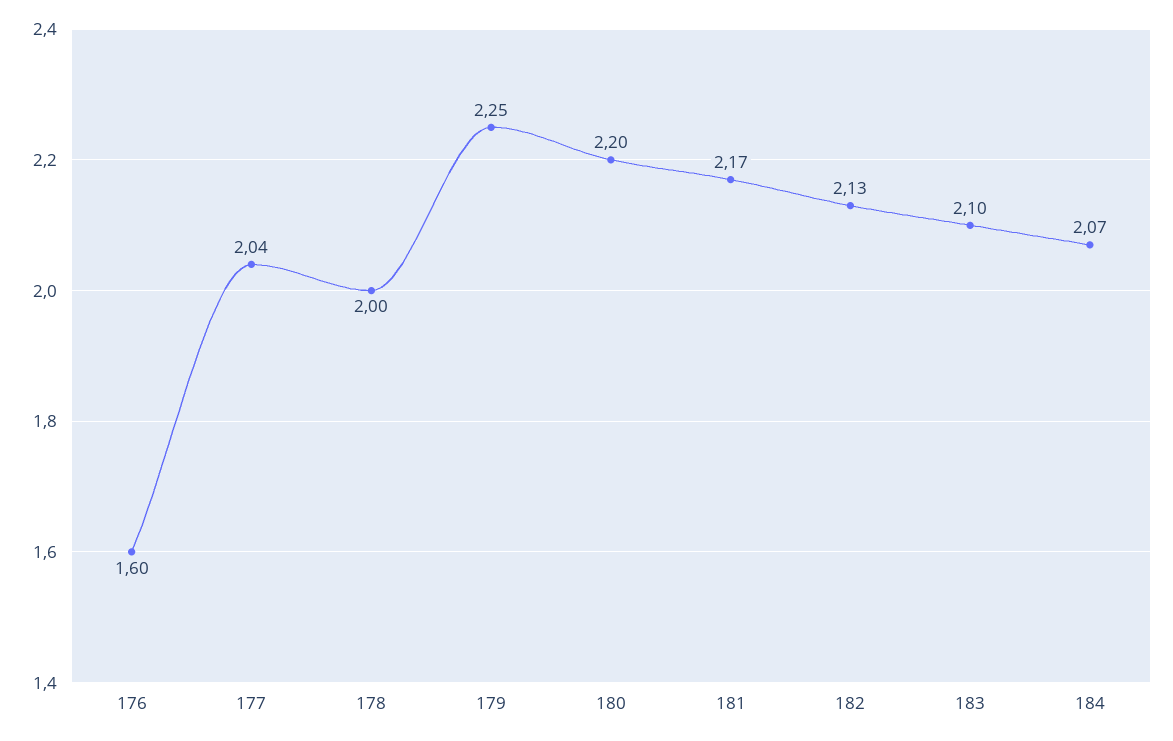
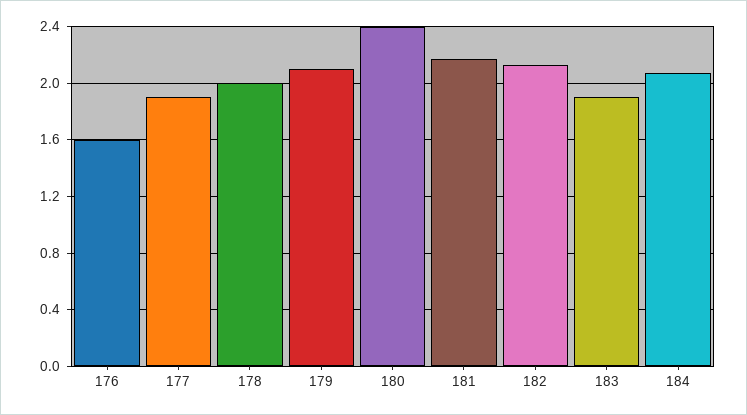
177: 2.04 -> 1.9
179: 2.25 -> 2.1
180: 2.2 -> 2.4
183: 2.1 -> 1.9

